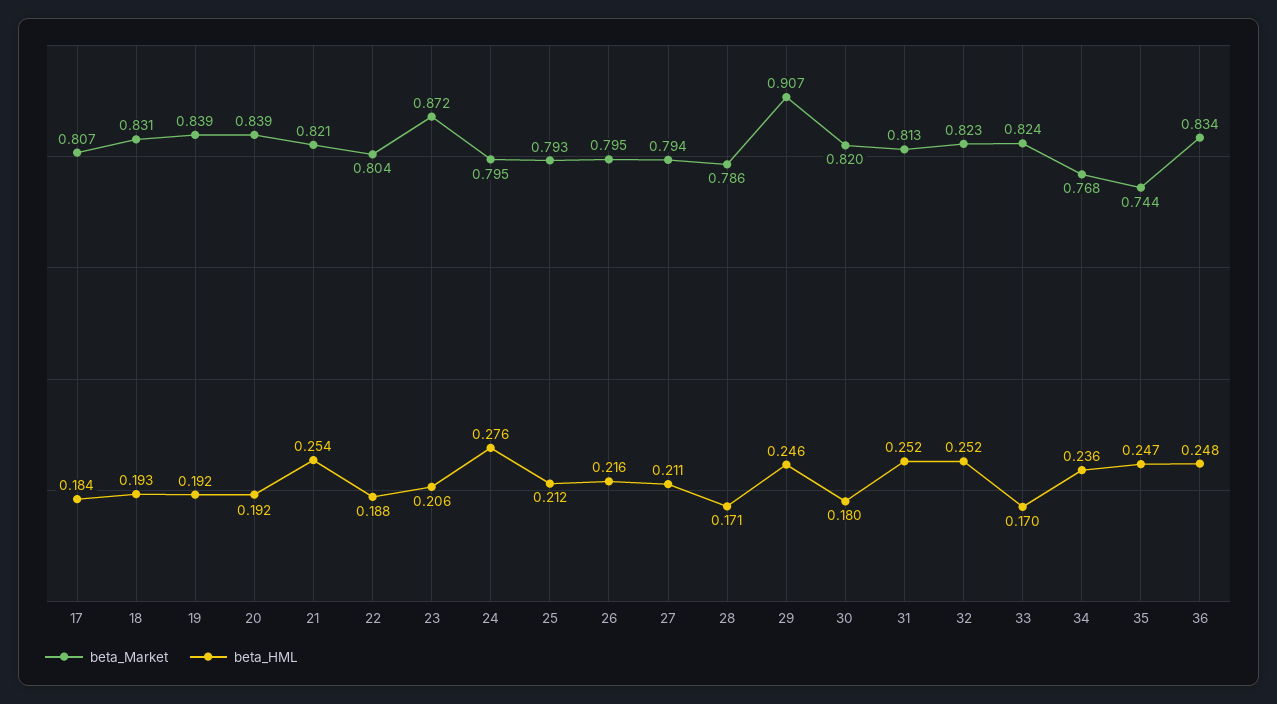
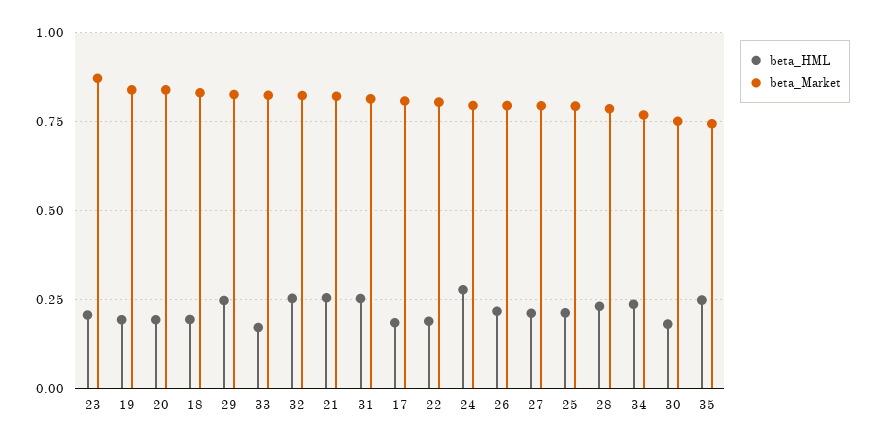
beta_HML, 28: 0.171 -> 0.225
beta_Market, 29: 0.907 -> 0.825
beta_Market, 30: 0.82 -> 0.75
beta_Market, 36: 0.834 -> none
beta_HML, 36: 0.248 -> none

